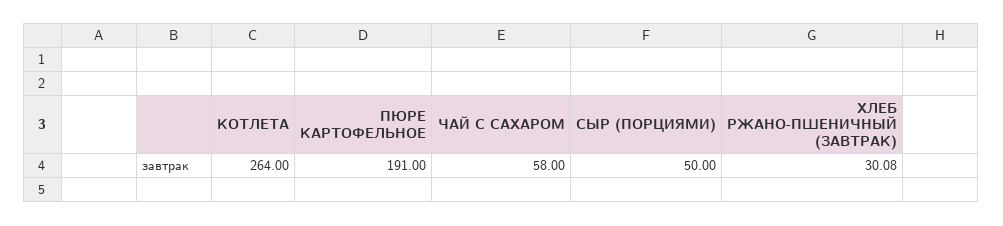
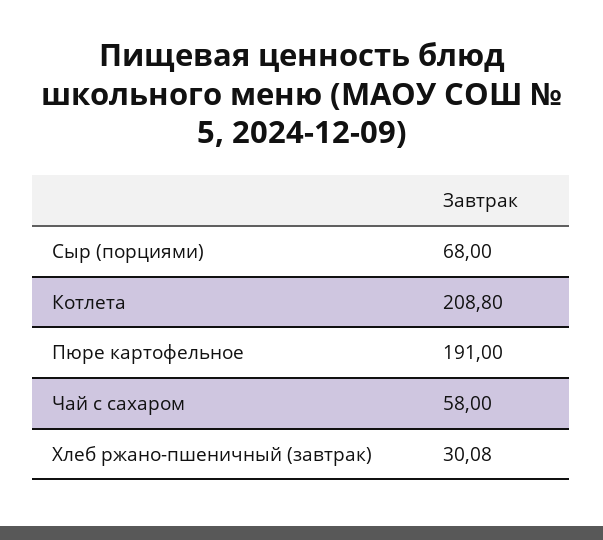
КОТЛЕТА: 264 -> 208.8
СЫР (ПОРЦИЯМИ): 50 -> 68

